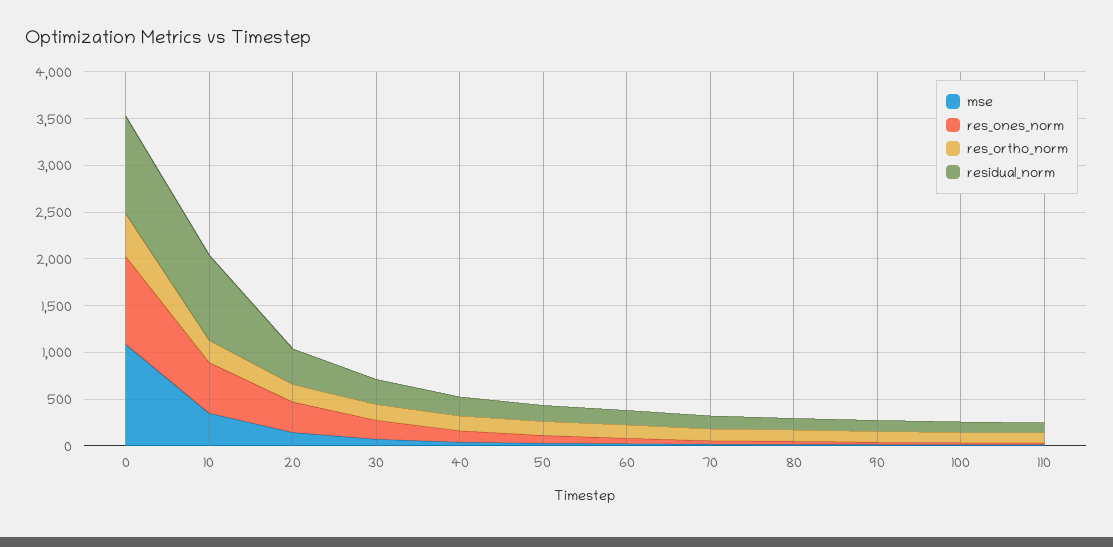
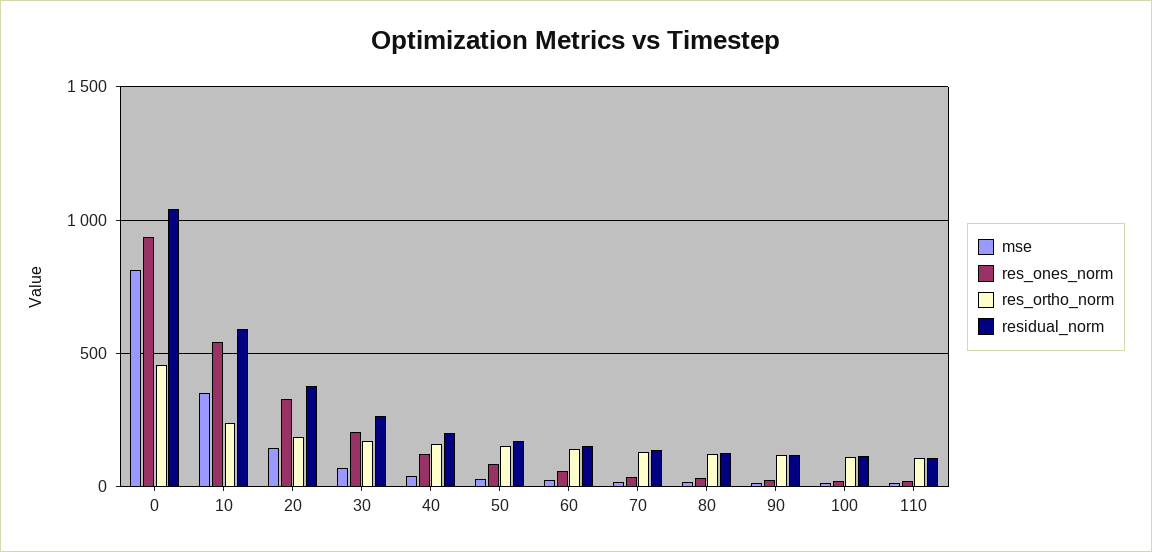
mse, 0: 1100 -> 800
residual_norm, 10: 900 -> 600

